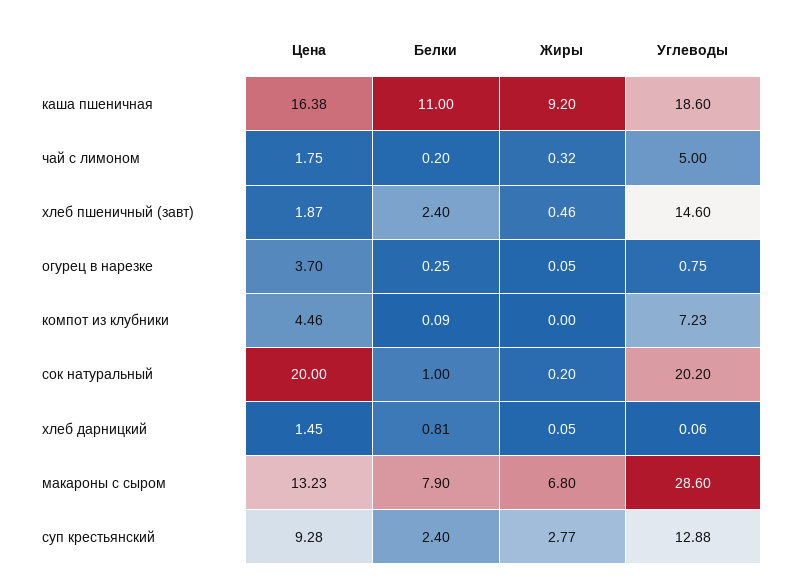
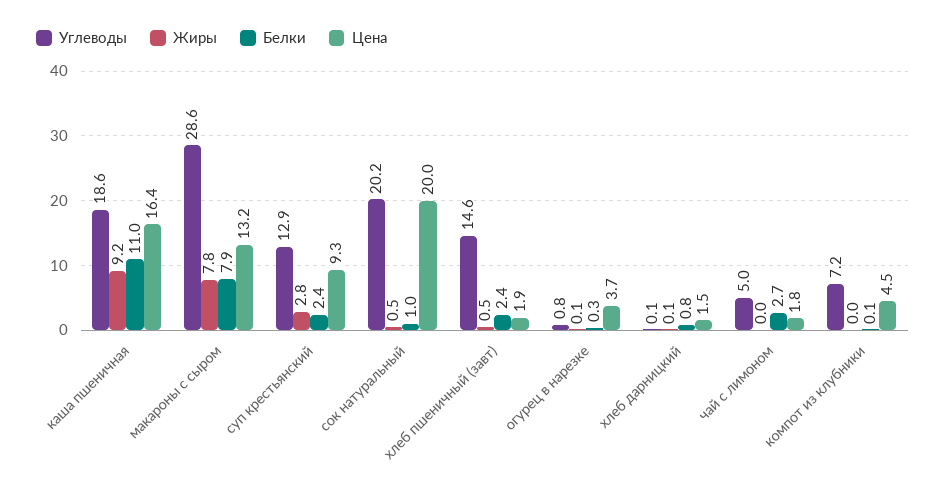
Белки, чай с лимоном: 0.2 -> 2.7
Жиры, чай с лимоном: 0.32 -> 0
Жиры, сок натуральный: 0.2 -> 0.5
Жиры, макароны с сыром: 6.8 -> 7.8

